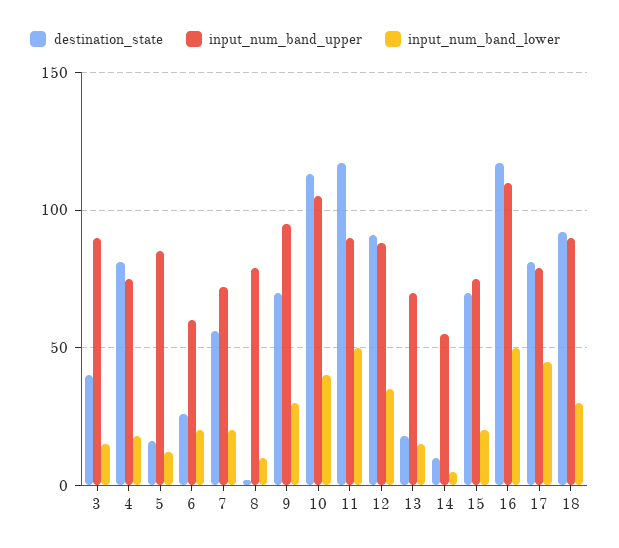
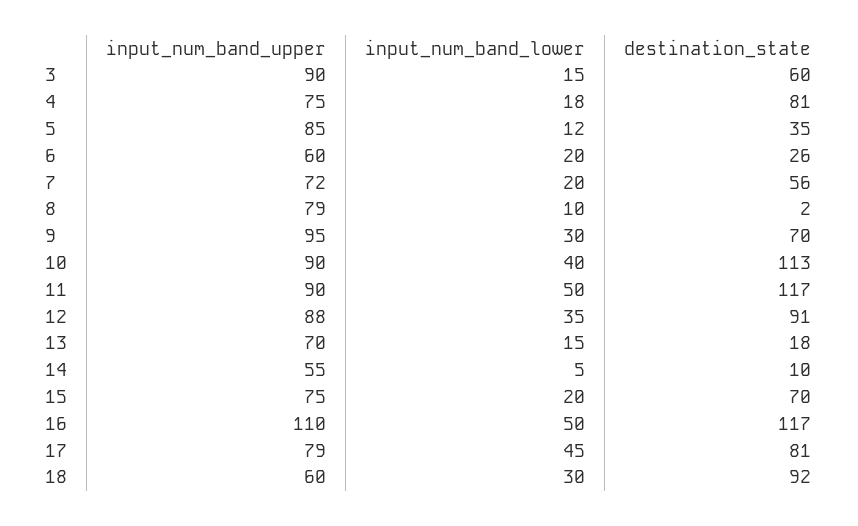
destination_state, 3: 40 -> 60
destination_state, 5: 15 -> 35
input_num_band_upper, 10: 105 -> 90
input_num_band_upper, 18: 90 -> 60

